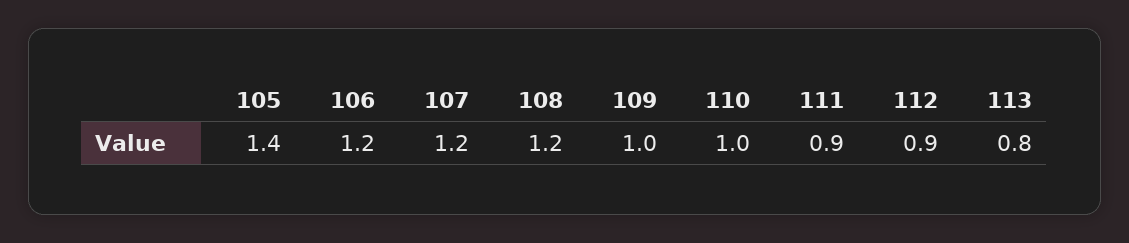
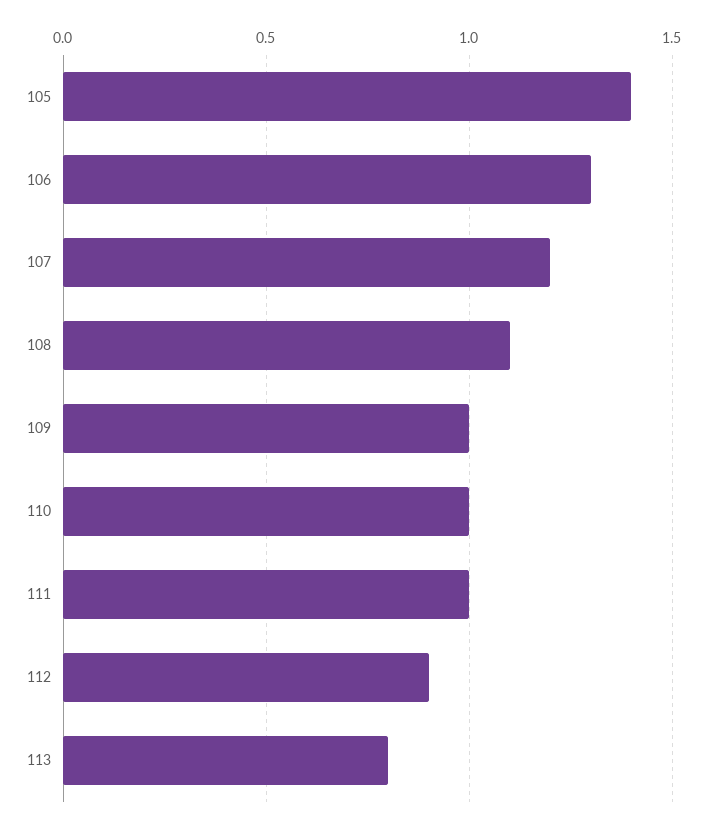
106: 1.2 -> 1.3
108: 1.2 -> 1.1
111: 0.9 -> 1

